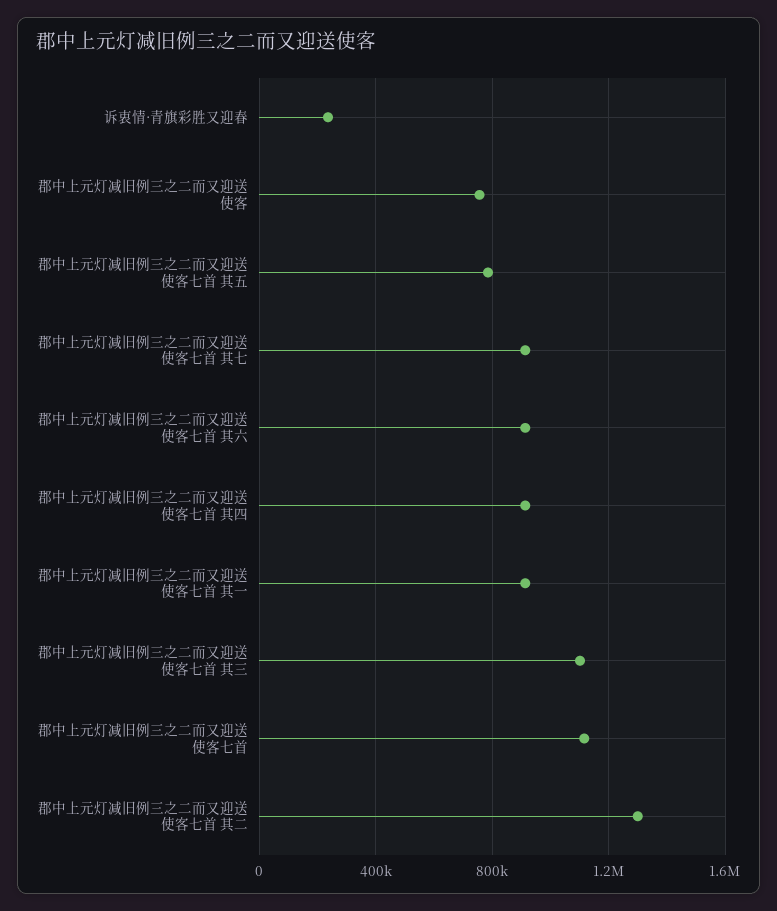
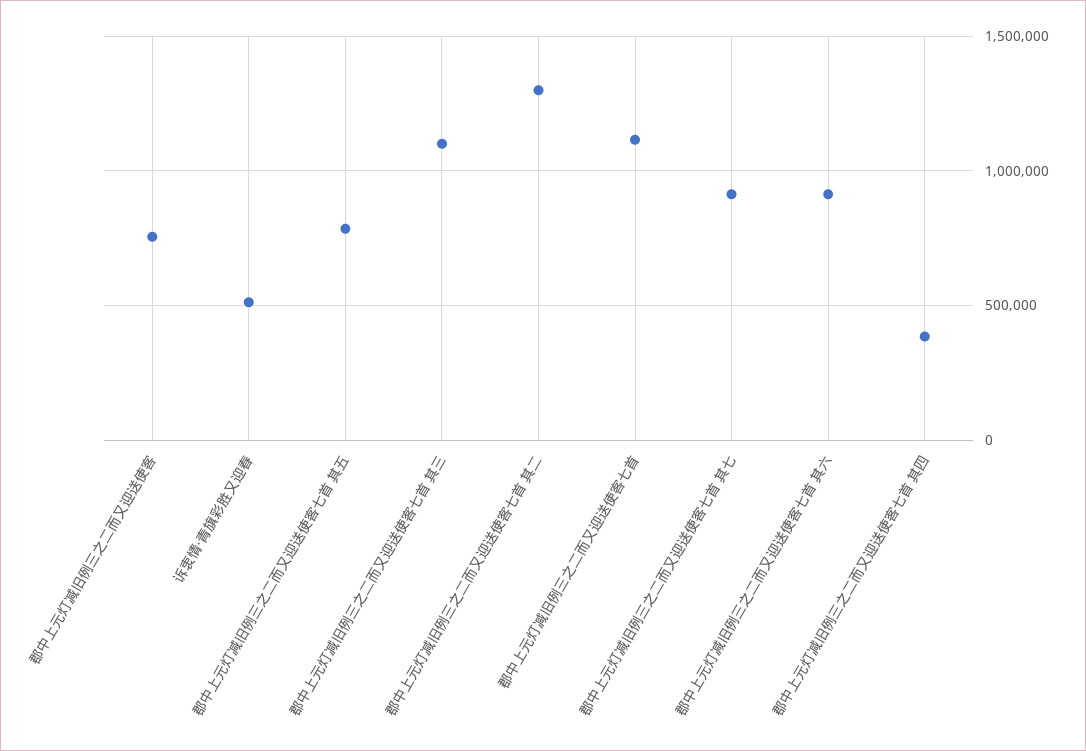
诉衷情·青旗彩胜又迎春: 250000 -> 500000
郡中上元灯减旧例三之二而又迎送使客七首 其四: 900000 -> 400000
郡中上元灯减旧例三之二而又迎送使客七首 其一: 900000 -> none

